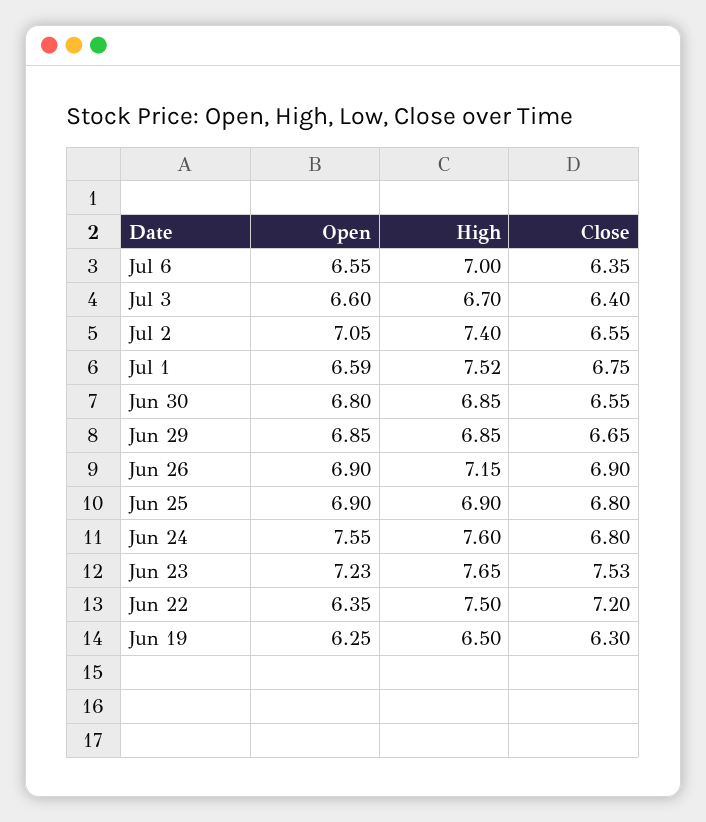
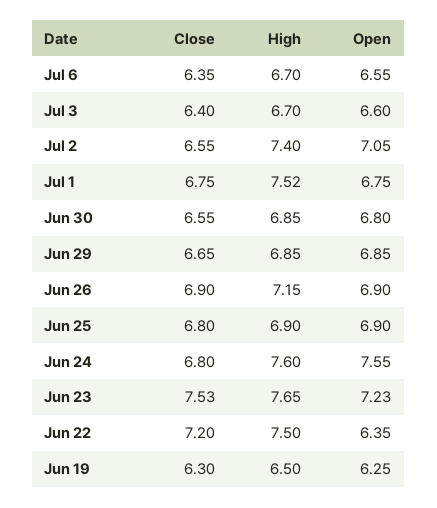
High, Jul 6: 7 -> 6.7
Open, Jul 1: 6.59 -> 6.75

